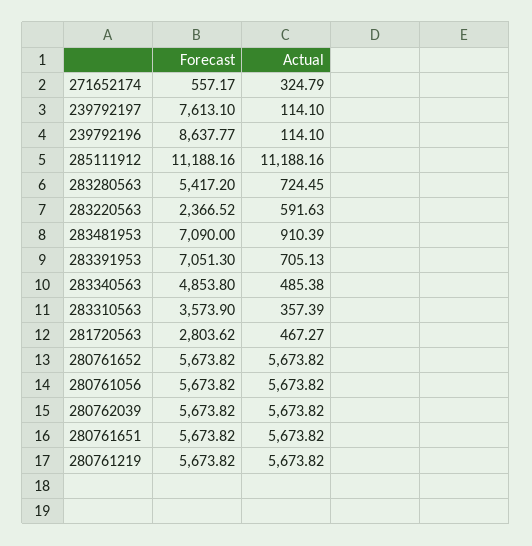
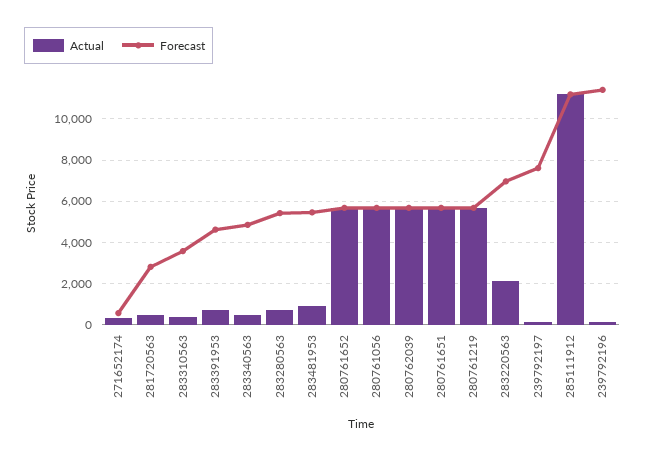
Forecast, 239792196: 8637.77 -> 11500
Forecast, 283220563: 2366.52 -> 7000
Actual, 283220563: 591.63 -> 2000
Forecast, 283481953: 7090 -> 5500
Forecast, 283391953: 7051.3 -> 4500

